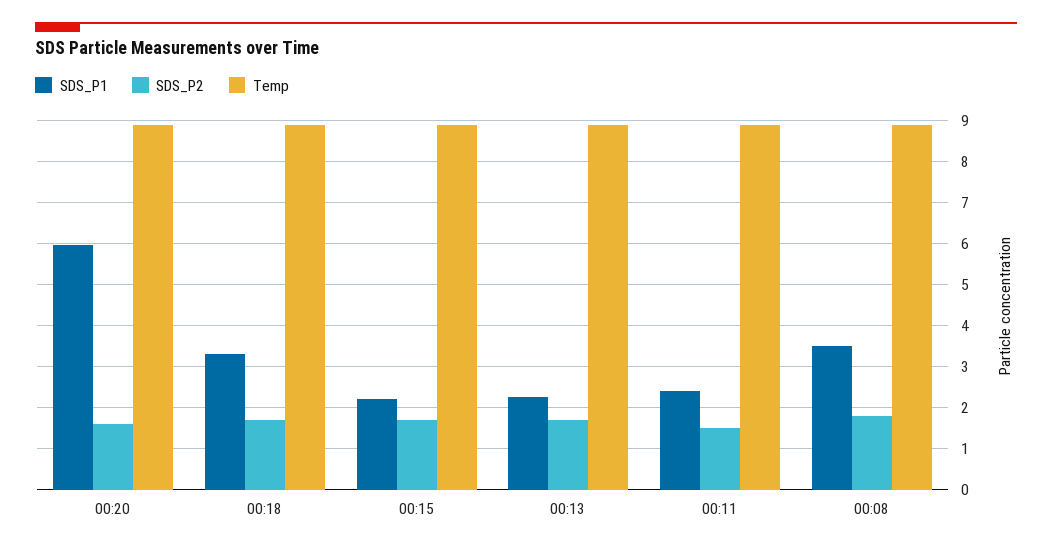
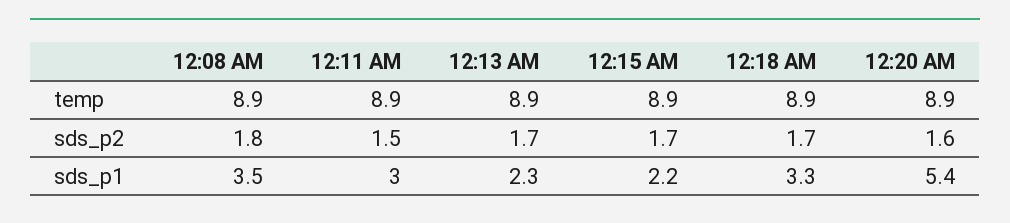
SDS_P1, 00:20: 6 -> 5.4
SDS_P1, 00:11: 2.4 -> 3

